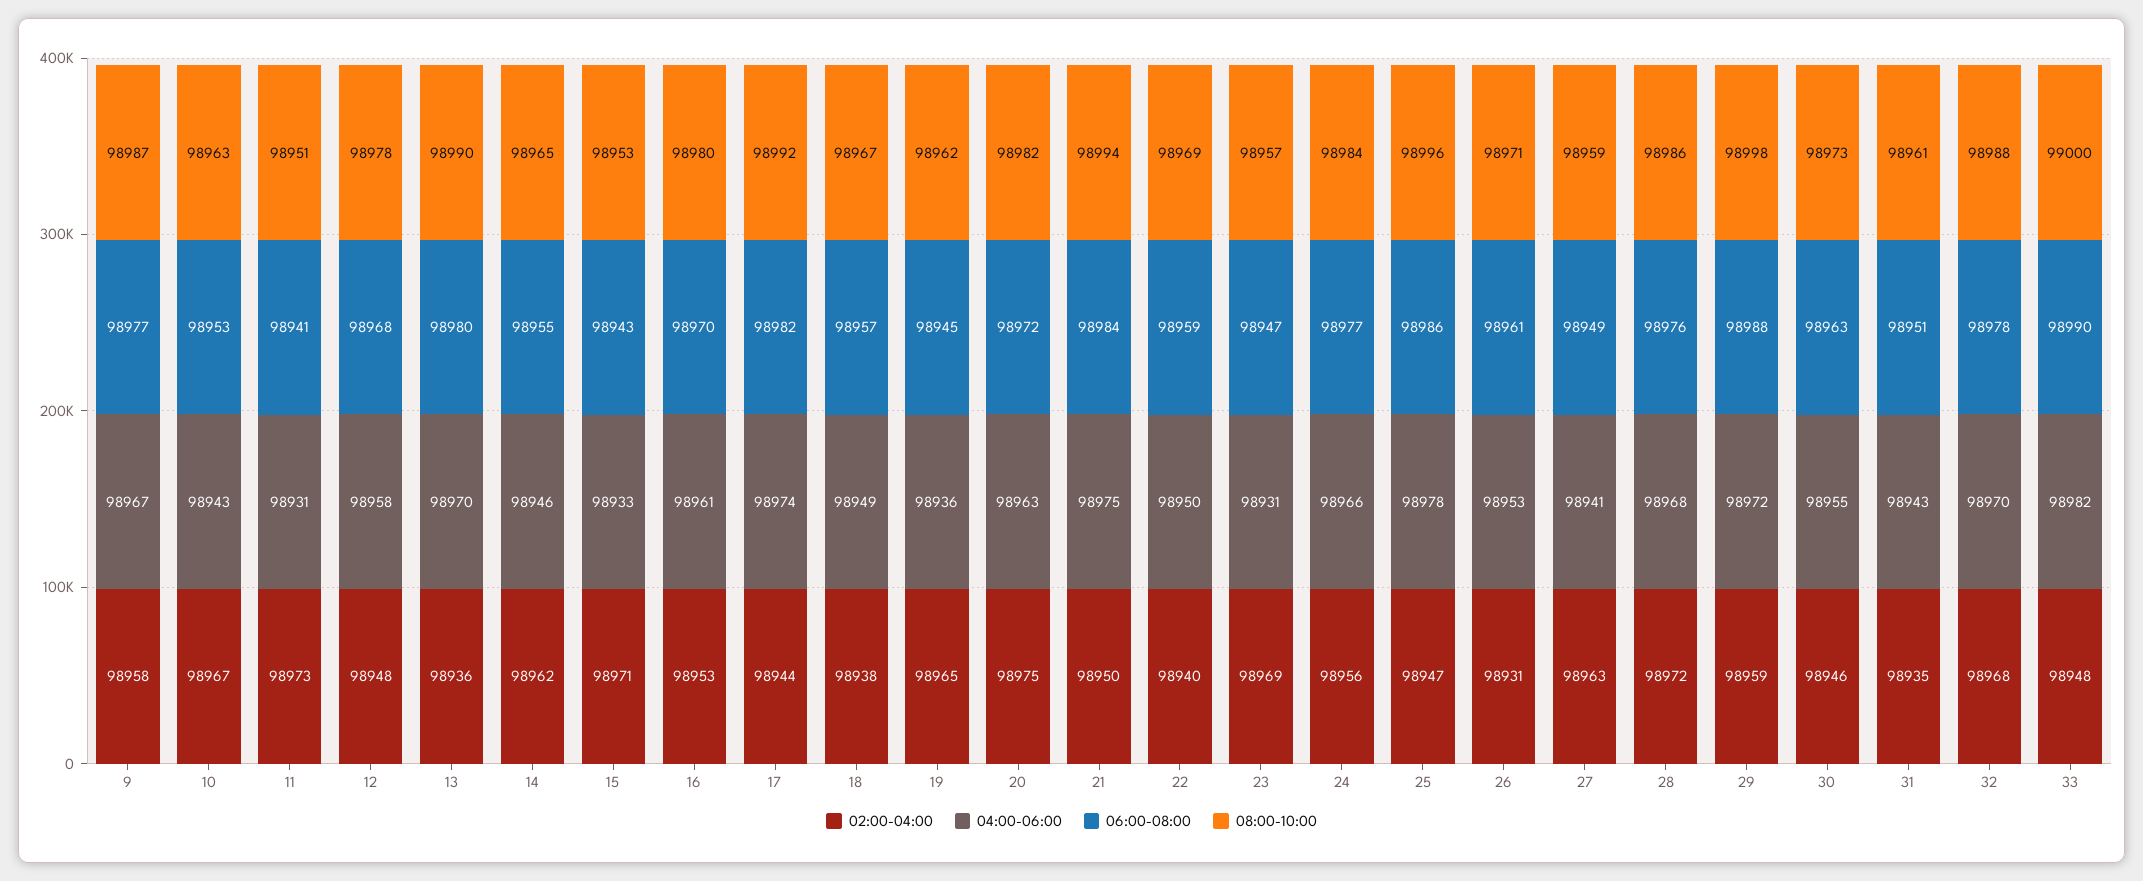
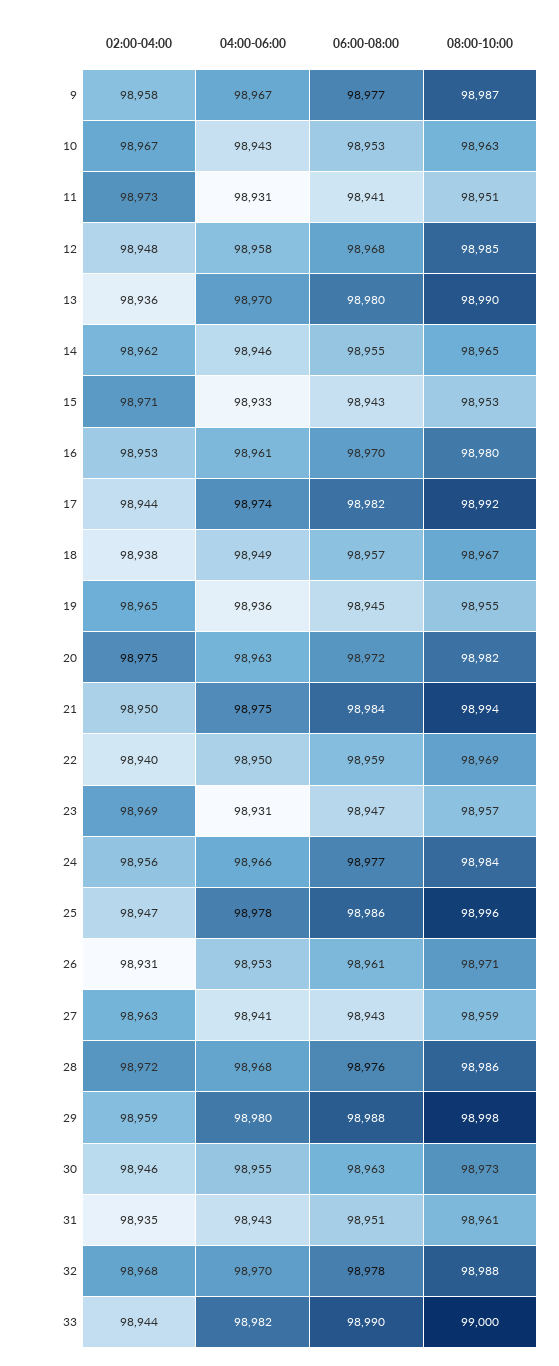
08:00-10:00, 12: 98978 -> 98985
08:00-10:00, 19: 98962 -> 98955
06:00-08:00, 27: 98949 -> 98943
04:00-06:00, 29: 98972 -> 98980
02:00-04:00, 33: 98948 -> 98944

